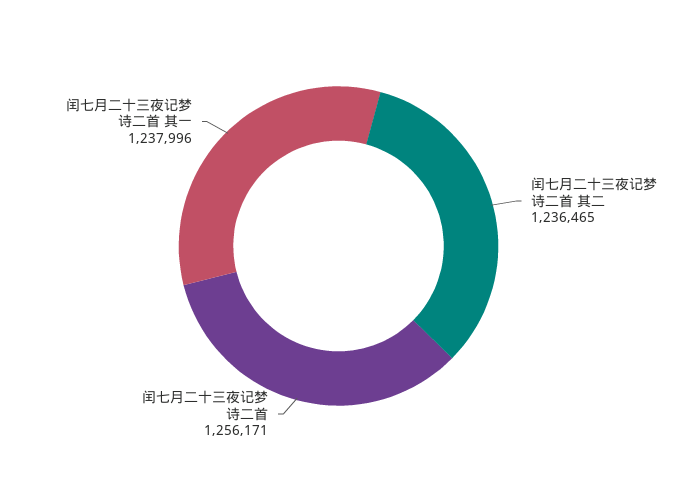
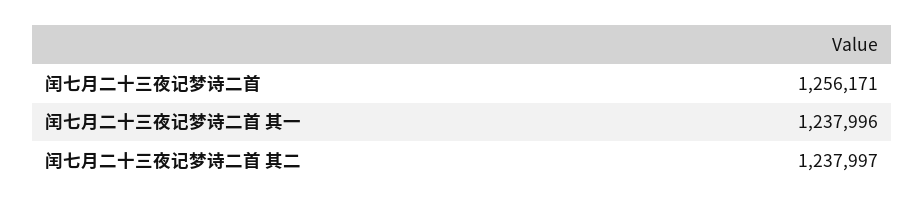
闰七月二十三夜记梦诗二首 其二: 1236465 -> 1237997

